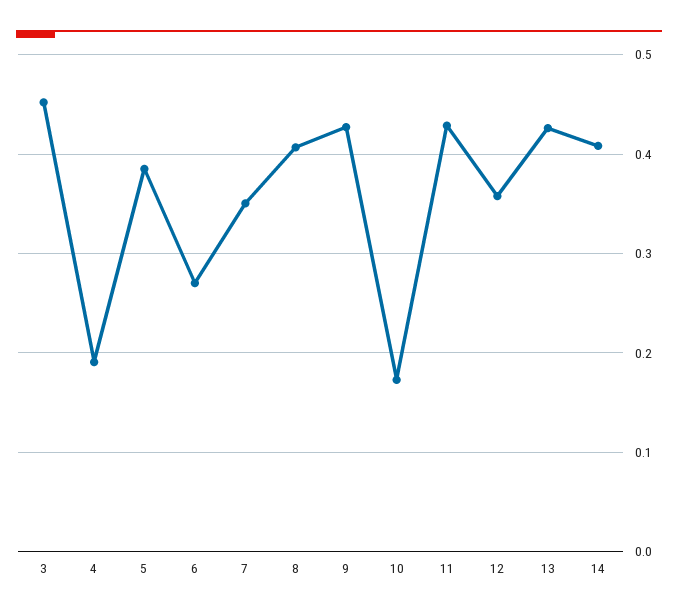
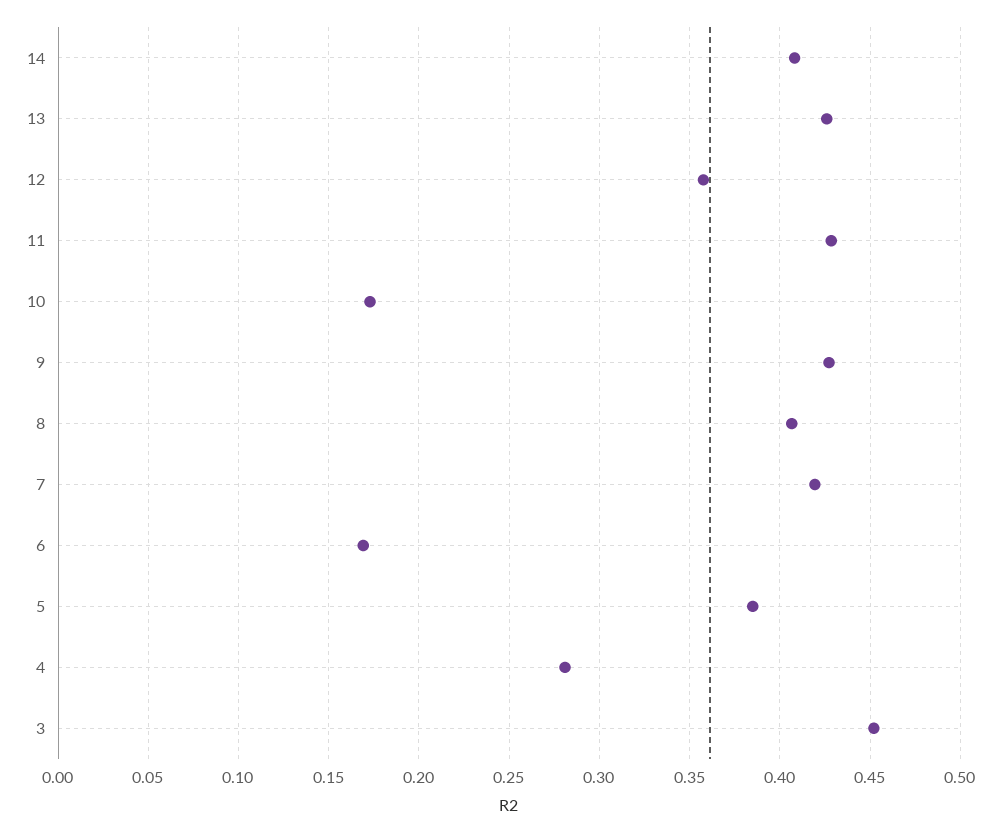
4: 0.19 -> 0.28
6: 0.27 -> 0.17
7: 0.35 -> 0.42

